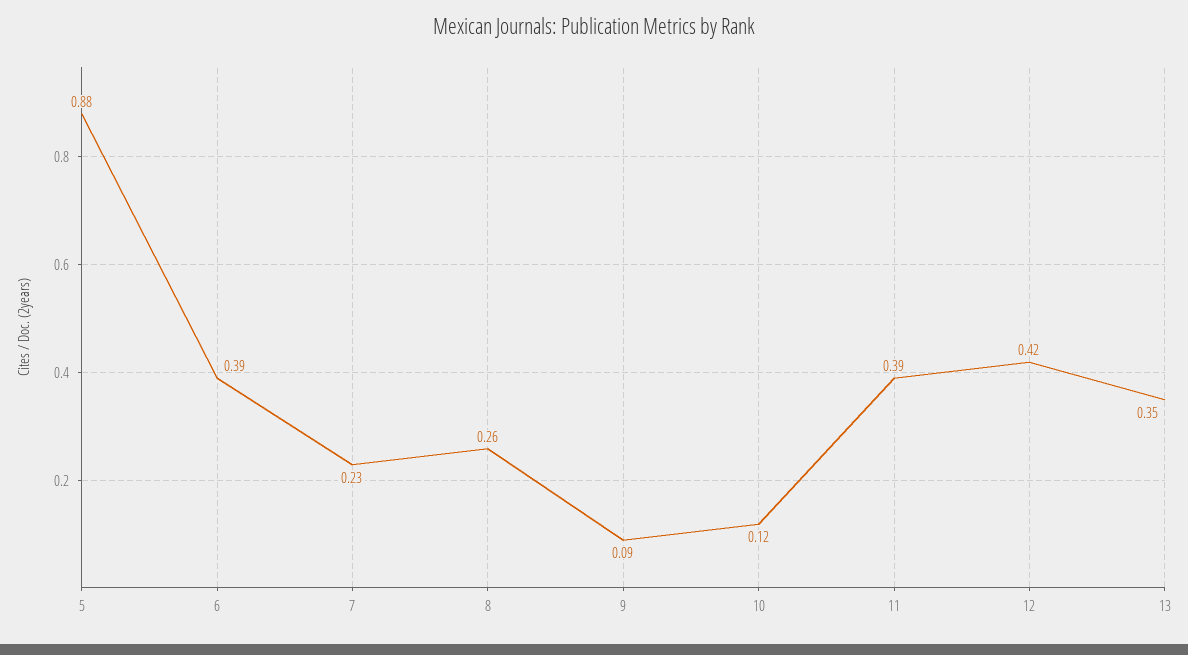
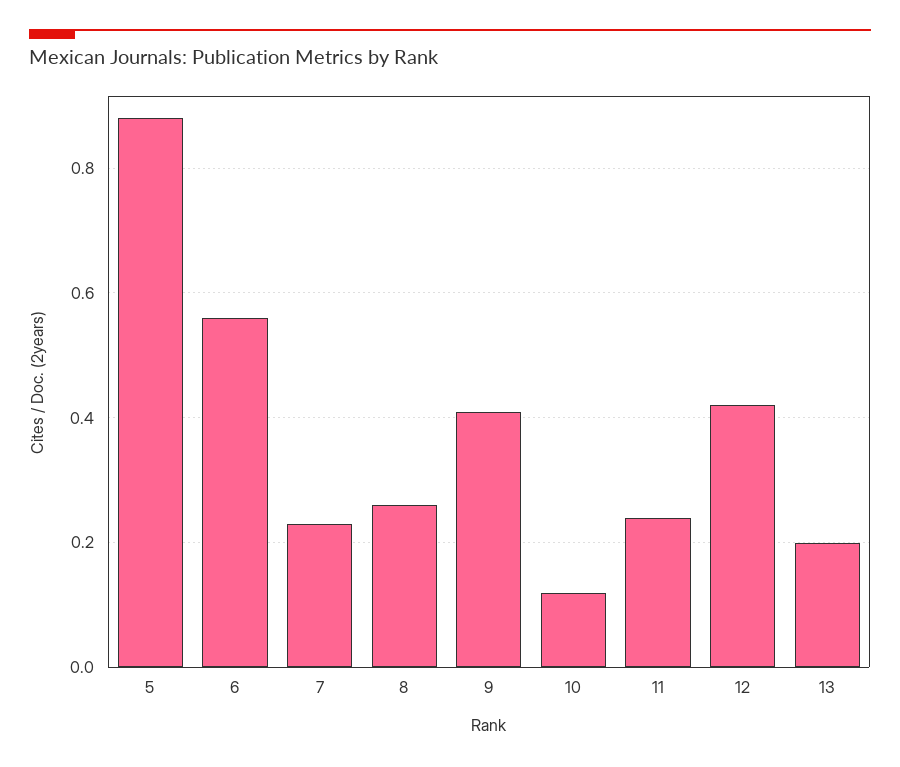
6: 0.39 -> 0.55
9: 0.09 -> 0.4
11: 0.39 -> 0.25
13: 0.35 -> 0.2

